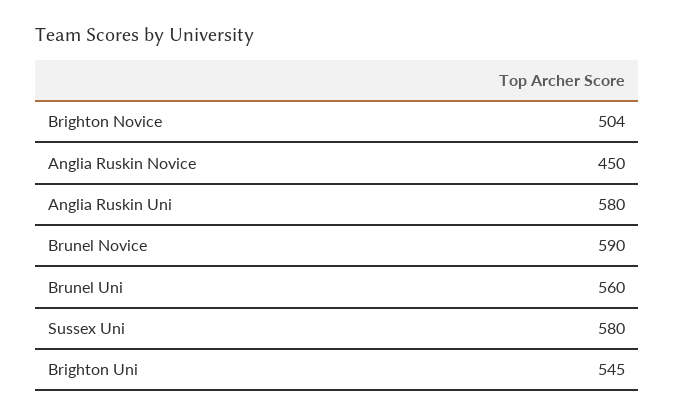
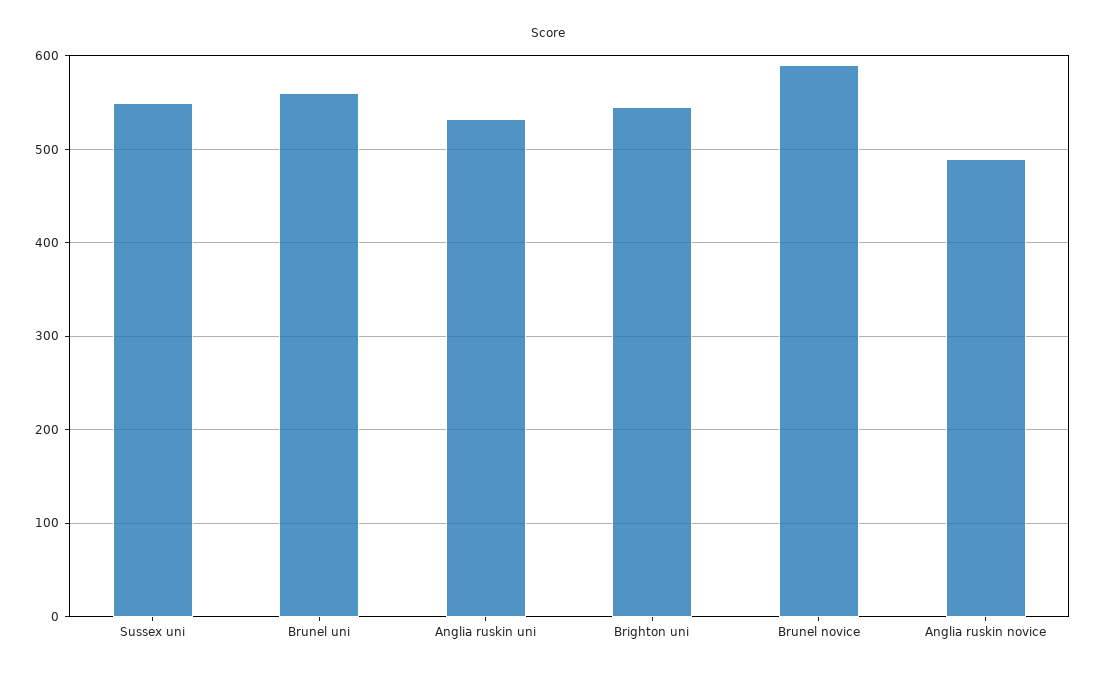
Brighton Novice: 504 -> none
Anglia Ruskin Novice: 450 -> 490
Anglia Ruskin Uni: 580 -> 530
Sussex Uni: 580 -> 550

